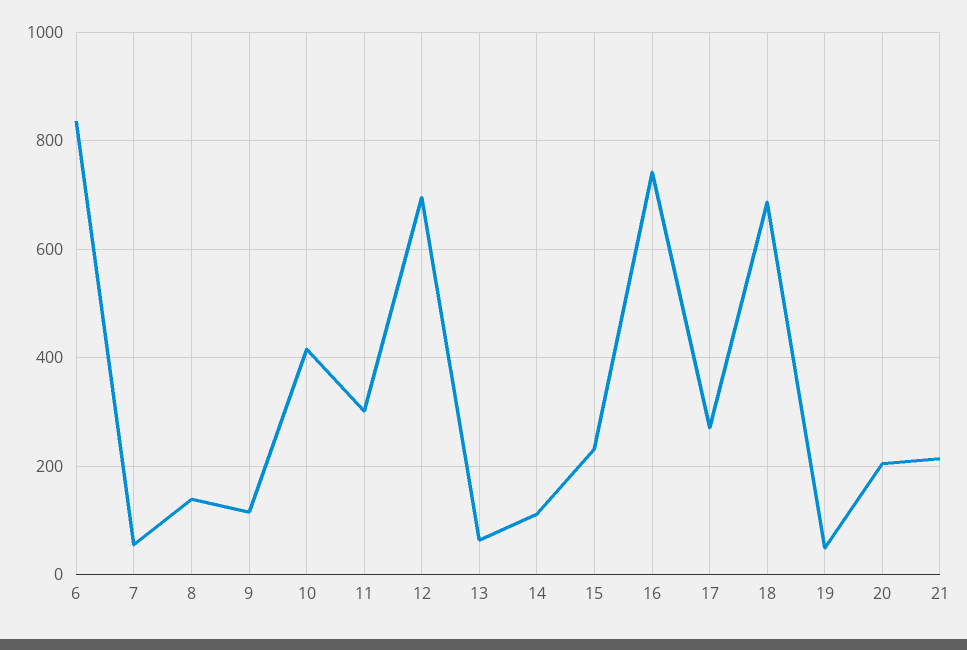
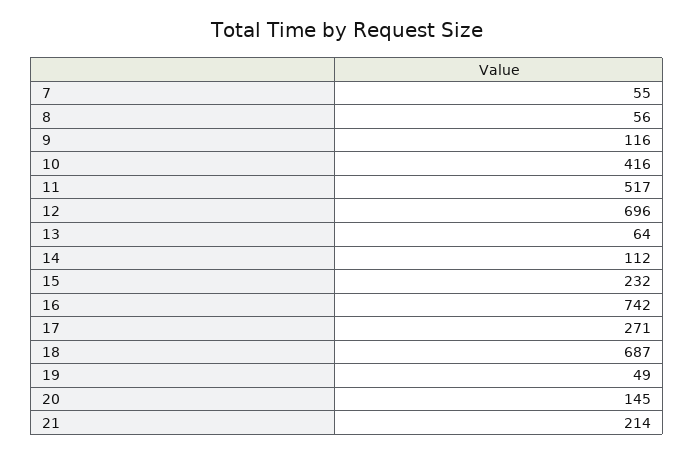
6: 840 -> none
8: 140 -> 56
11: 300 -> 517
20: 200 -> 145

